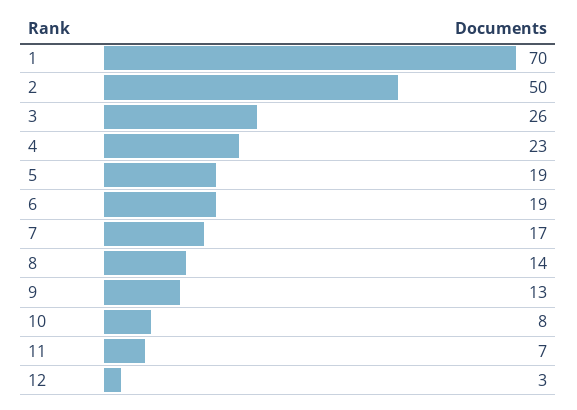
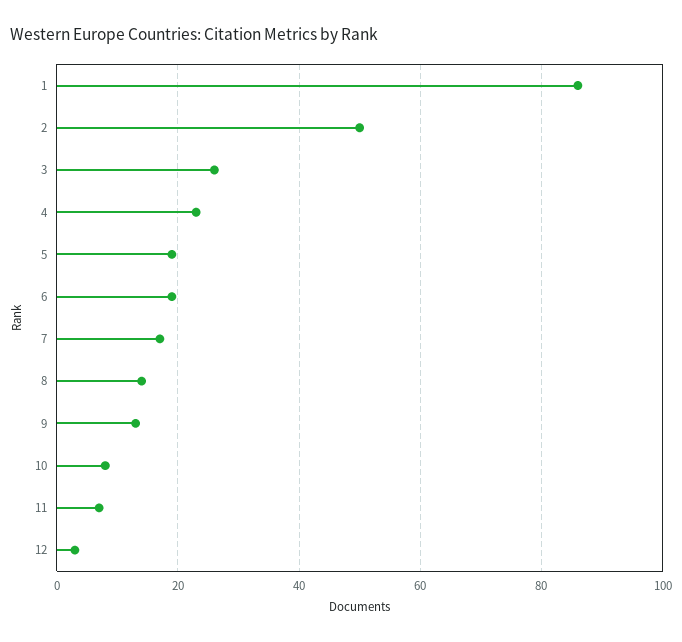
1: 70 -> 85

